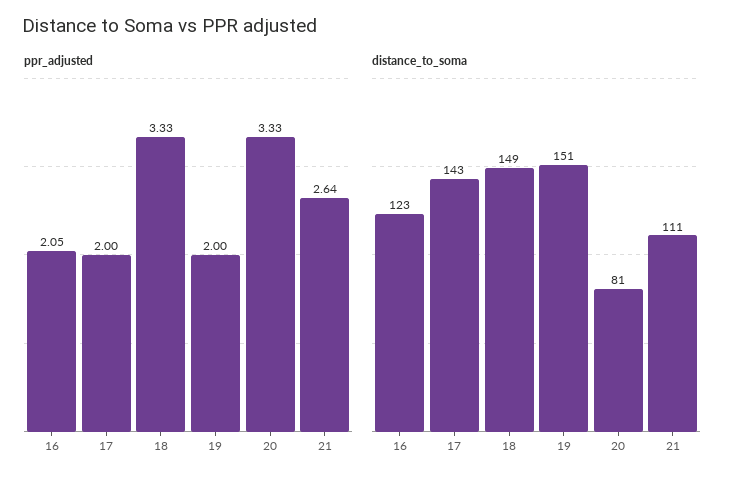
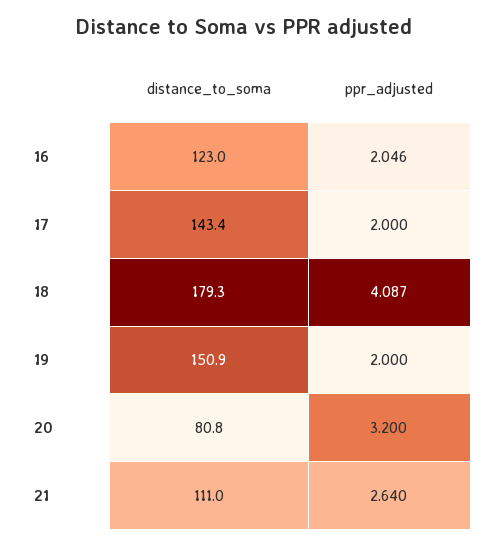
ppr_adjusted, 18: 3.33 -> 4.087
ppr_adjusted, 20: 3.33 -> 3.2
distance_to_soma, 18: 149 -> 179.3

